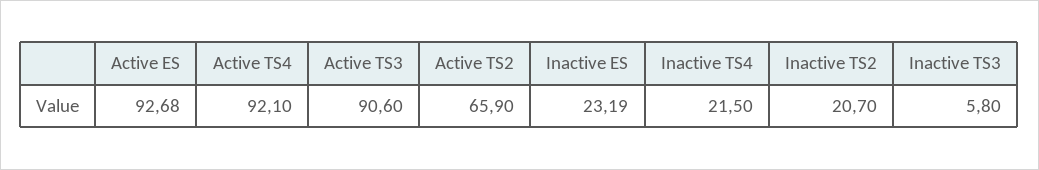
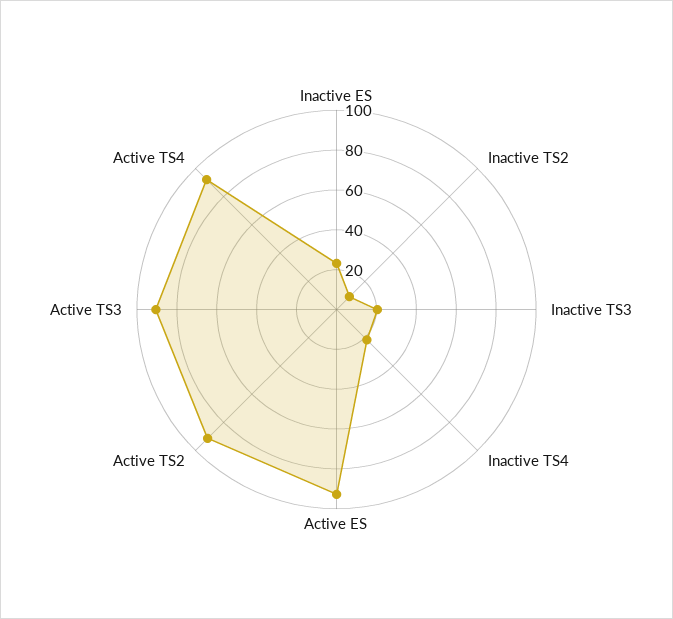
Active TS2: 65.9 -> 90
Inactive TS2: 20.7 -> 10
Inactive TS3: 5.8 -> 20

